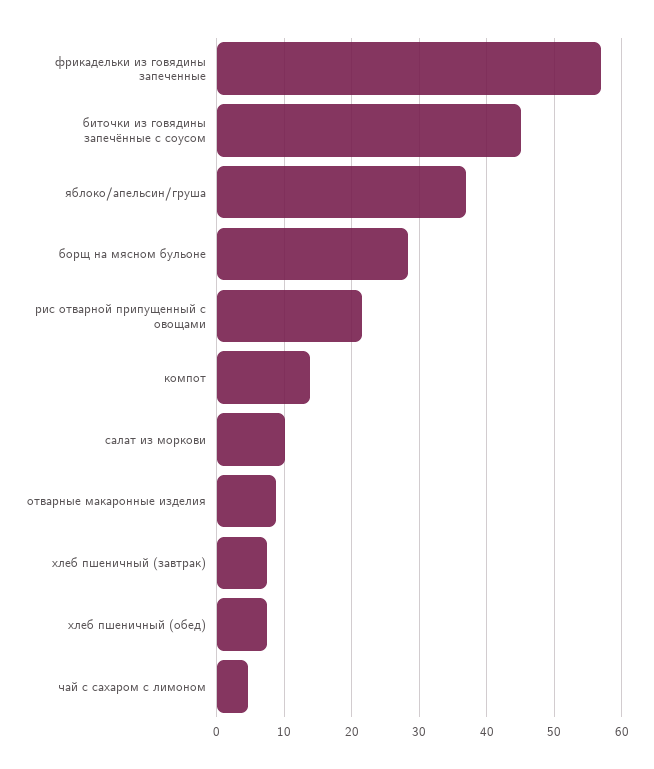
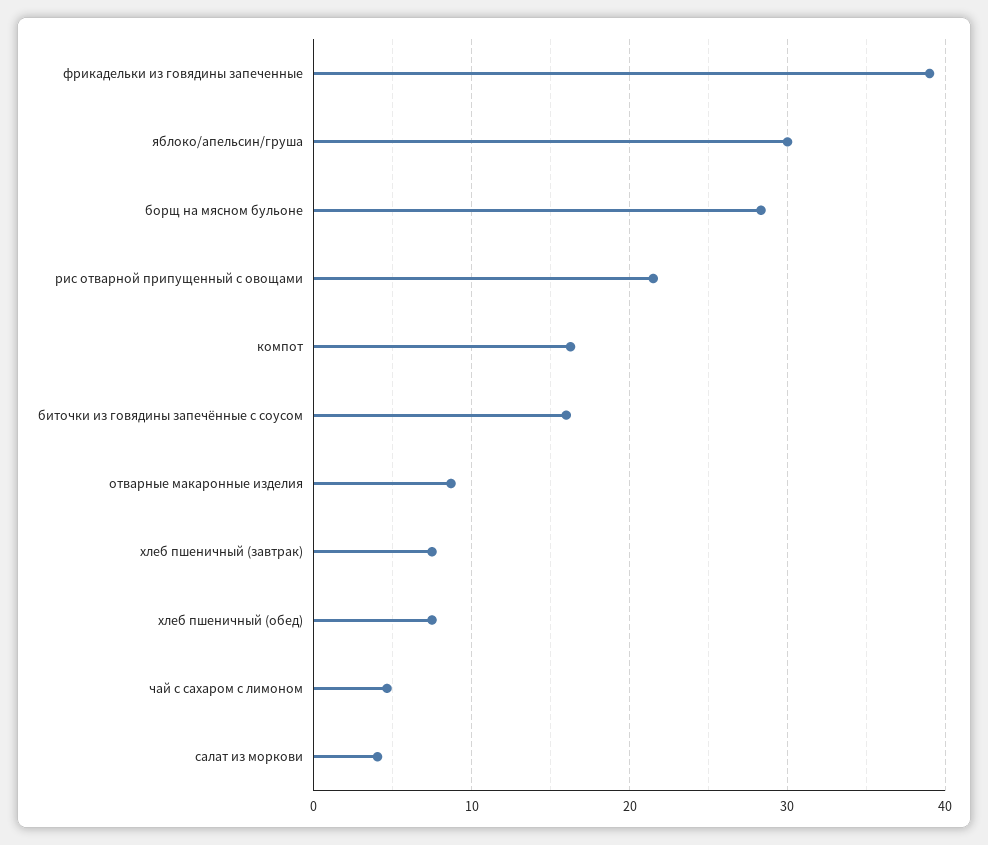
фрикадельки из говядины запеченные: 57 -> 39
биточки из говядины запечённые с соусом: 45 -> 16
яблоко/апельсин/груша: 37 -> 30
компот: 14 -> 16
салат из моркови: 10 -> 4

